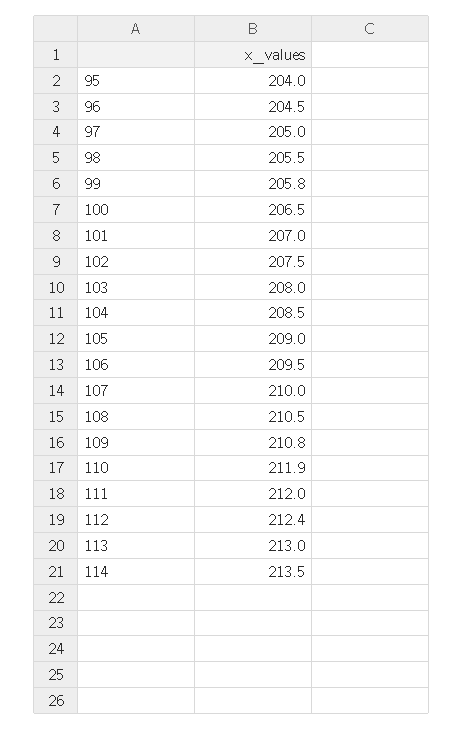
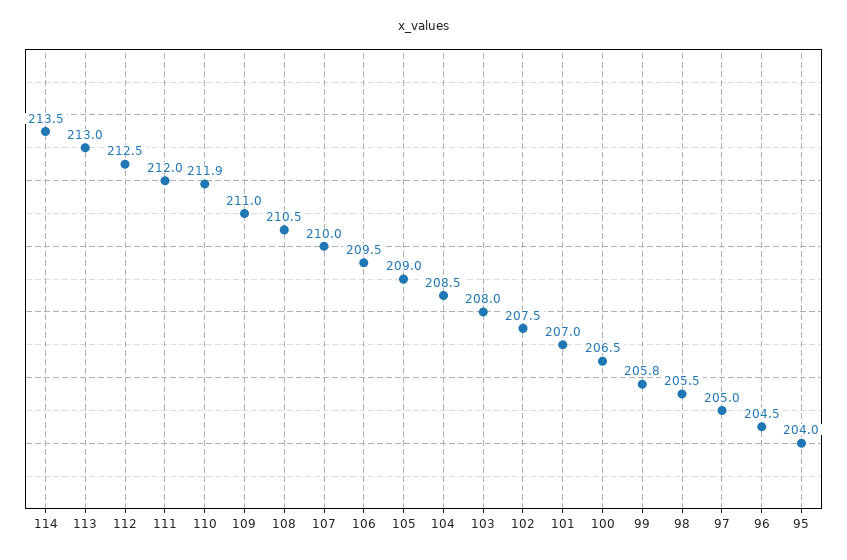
109: 210.8 -> 211
112: 212.4 -> 212.5

